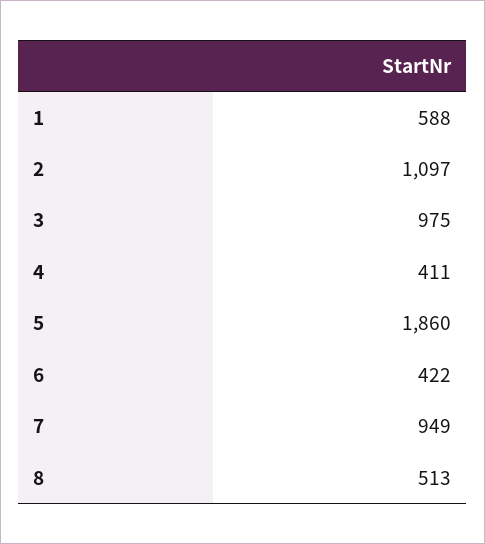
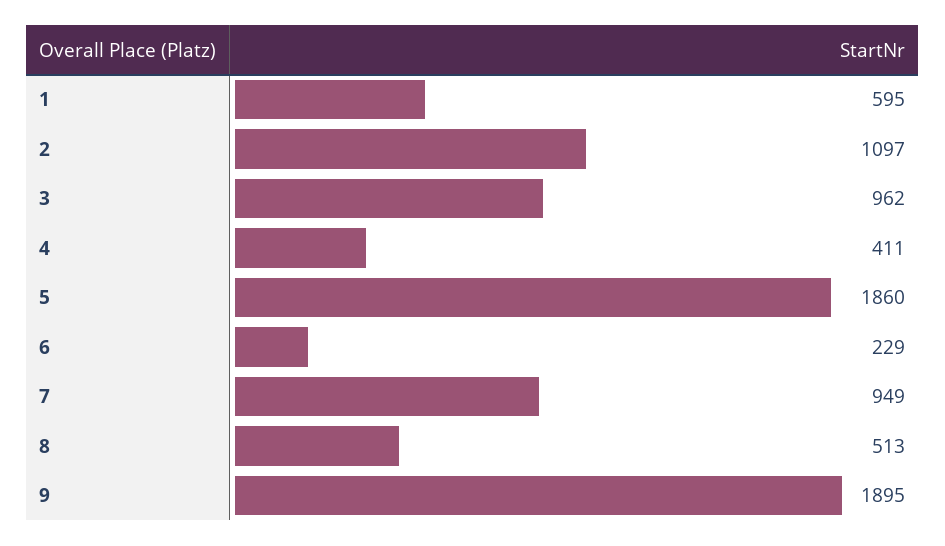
1: 588 -> 595
3: 975 -> 962
6: 422 -> 229
9: none -> 1895

